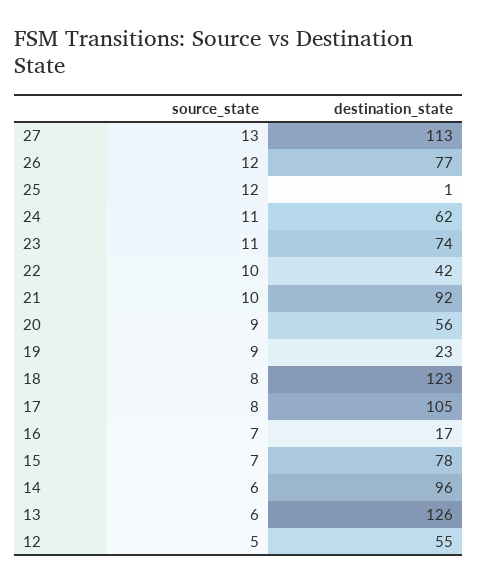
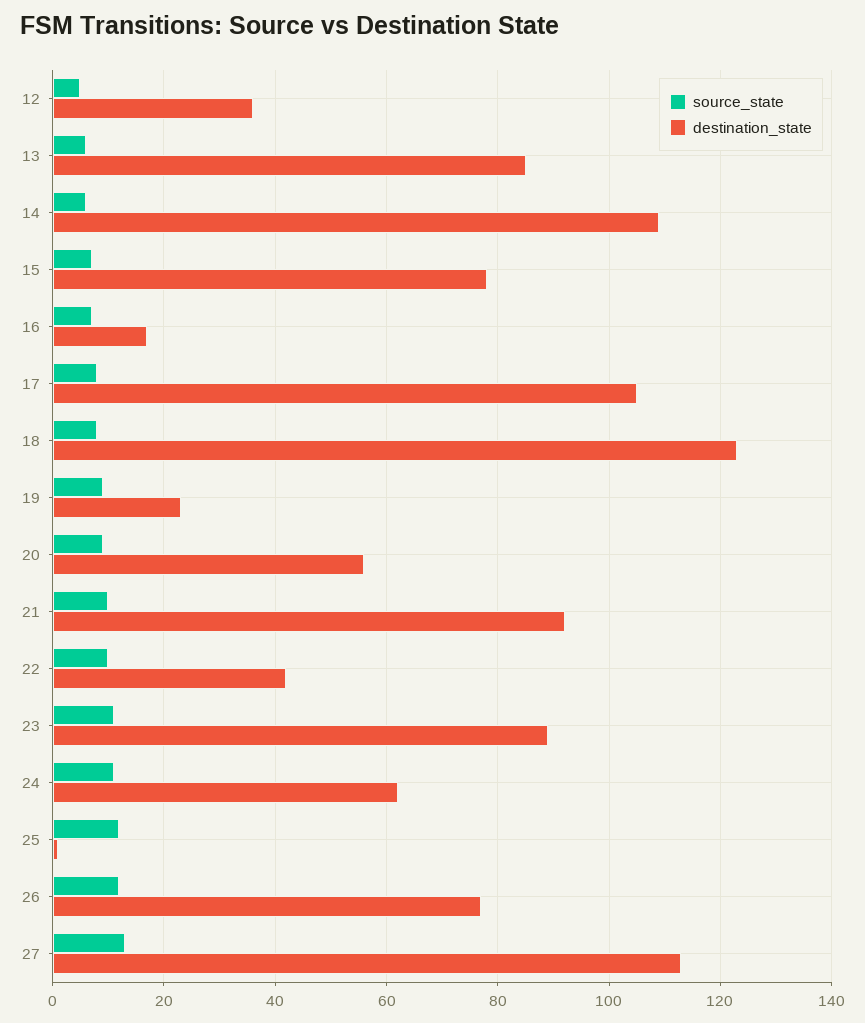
destination_state, 23: 74 -> 90
destination_state, 14: 96 -> 110
destination_state, 13: 126 -> 85
destination_state, 12: 55 -> 35

